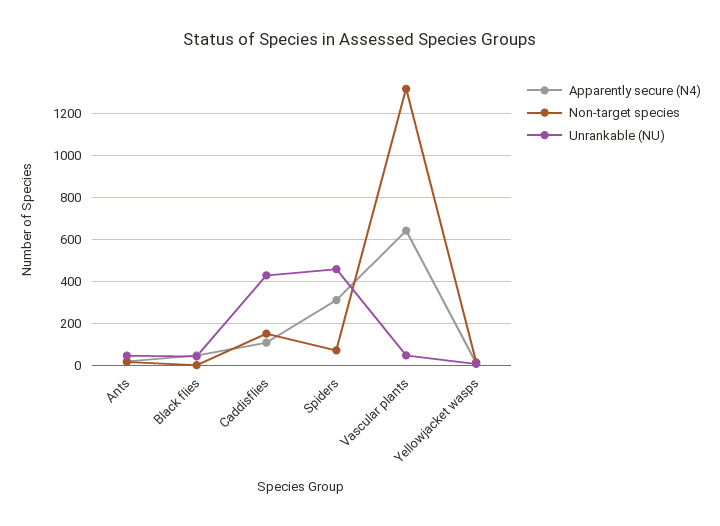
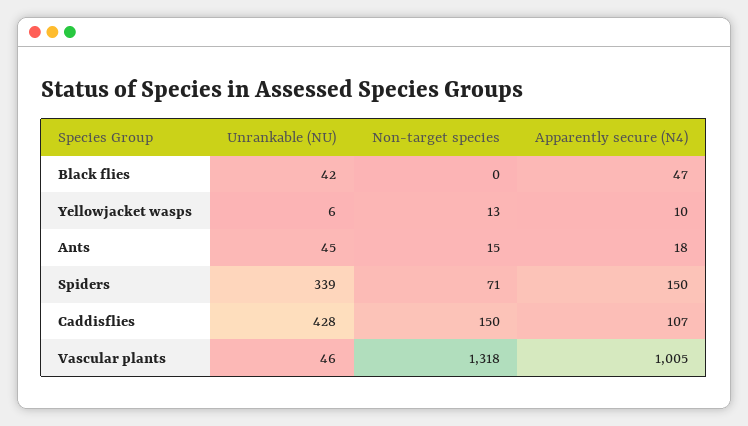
Apparently secure (N4), Spiders: 300 -> 150
Unrankable (NU), Spiders: 450 -> 339
Apparently secure (N4), Vascular plants: 650 -> 1005

